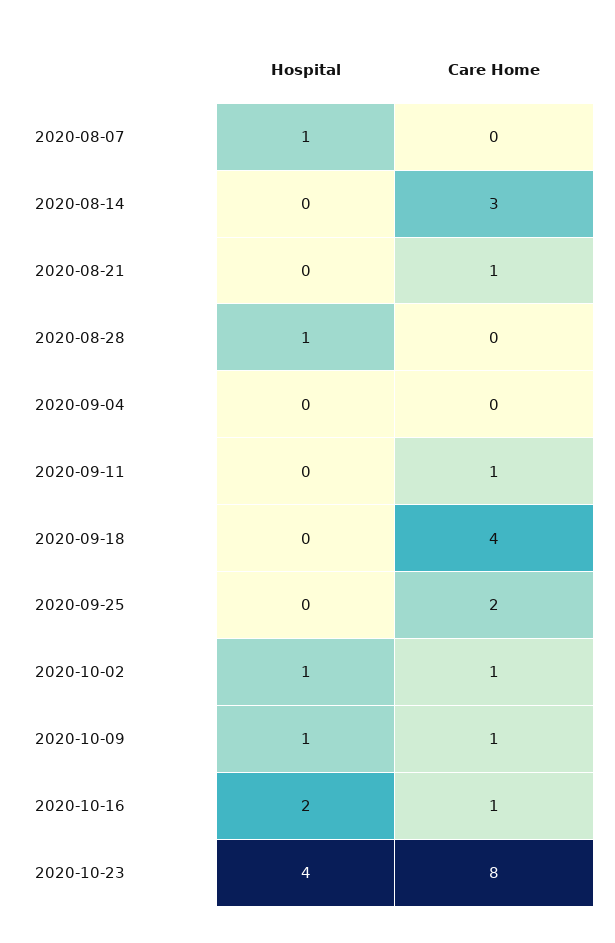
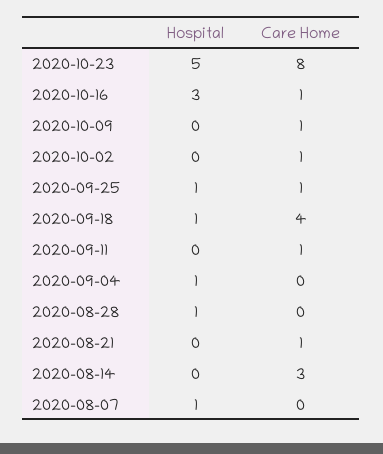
Hospital, 2020-09-04: 0 -> 1
Hospital, 2020-09-18: 0 -> 1
Hospital, 2020-09-25: 0 -> 1
Care Home, 2020-09-25: 2 -> 1
Hospital, 2020-10-02: 1 -> 0
Hospital, 2020-10-09: 1 -> 0
Hospital, 2020-10-16: 2 -> 3
Hospital, 2020-10-23: 4 -> 5

